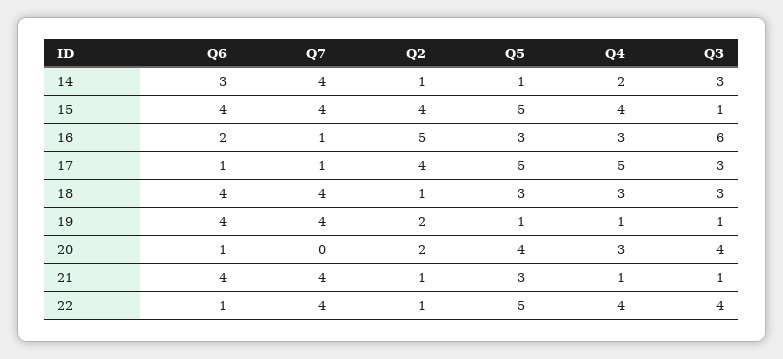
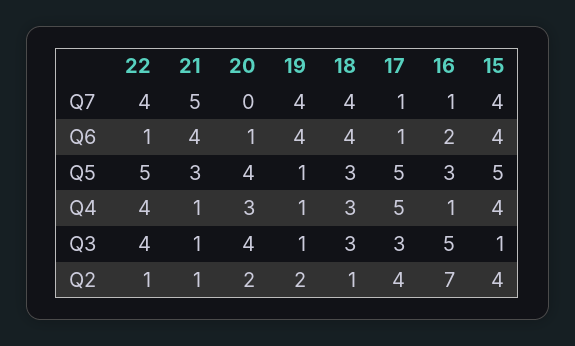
Q6, 14: 3 -> none
Q7, 14: 4 -> none
Q2, 14: 1 -> none
Q5, 14: 1 -> none
Q4, 14: 2 -> none
Q3, 14: 3 -> none
Q2, 16: 5 -> 7
Q4, 16: 3 -> 1
Q3, 16: 6 -> 5
Q7, 21: 4 -> 5

